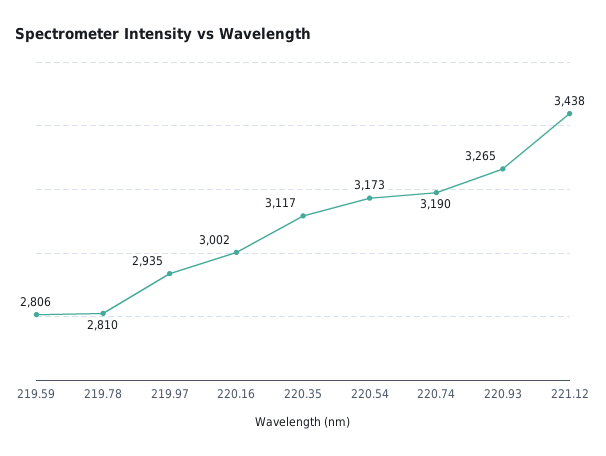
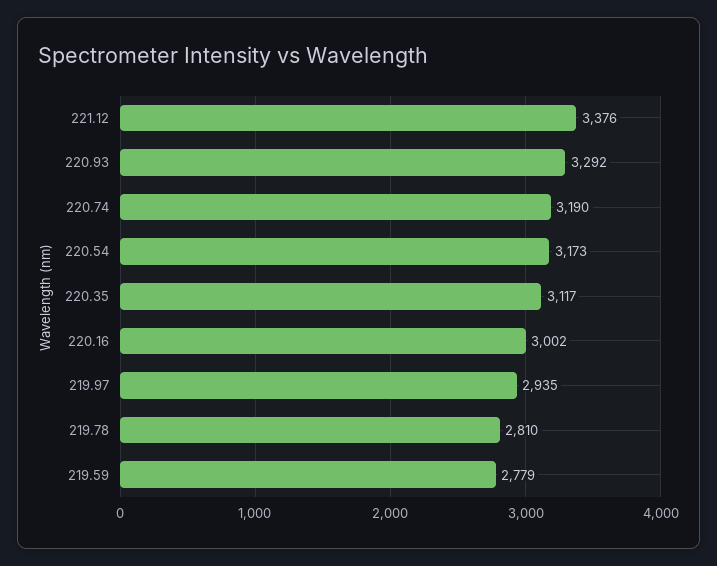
219.59: 2806 -> 2779
220.93: 3265 -> 3292
221.12: 3438 -> 3376

